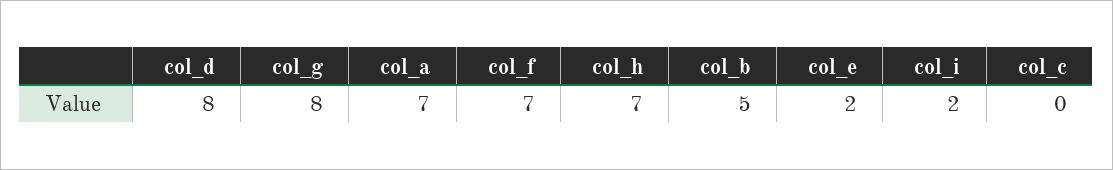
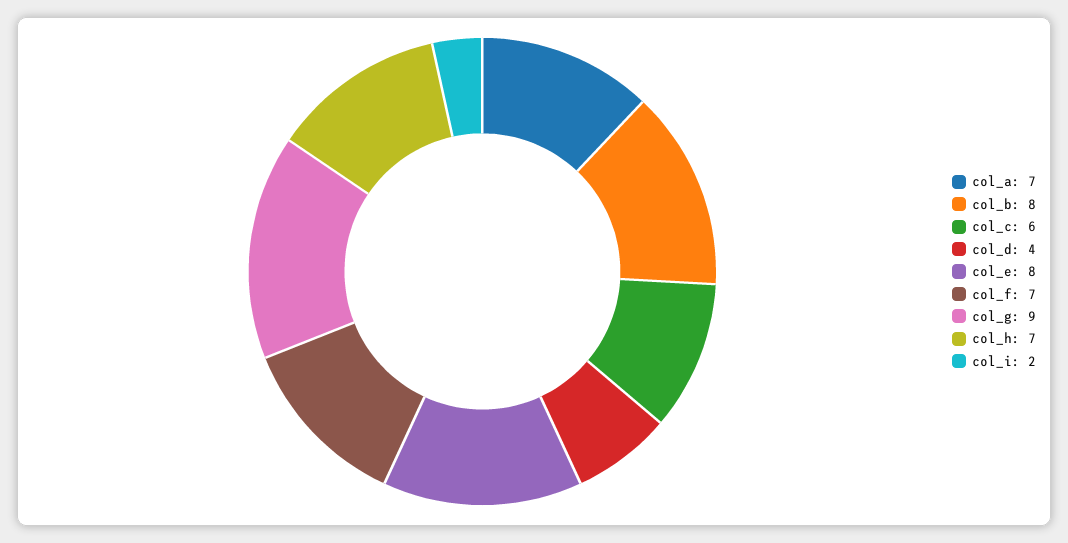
col_d: 8 -> 4
col_g: 8 -> 9
col_b: 5 -> 8
col_e: 2 -> 8
col_c: 0 -> 6

